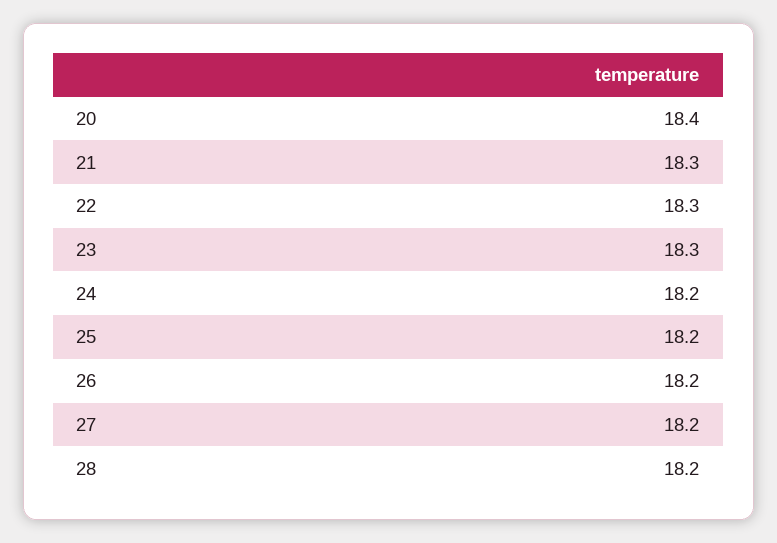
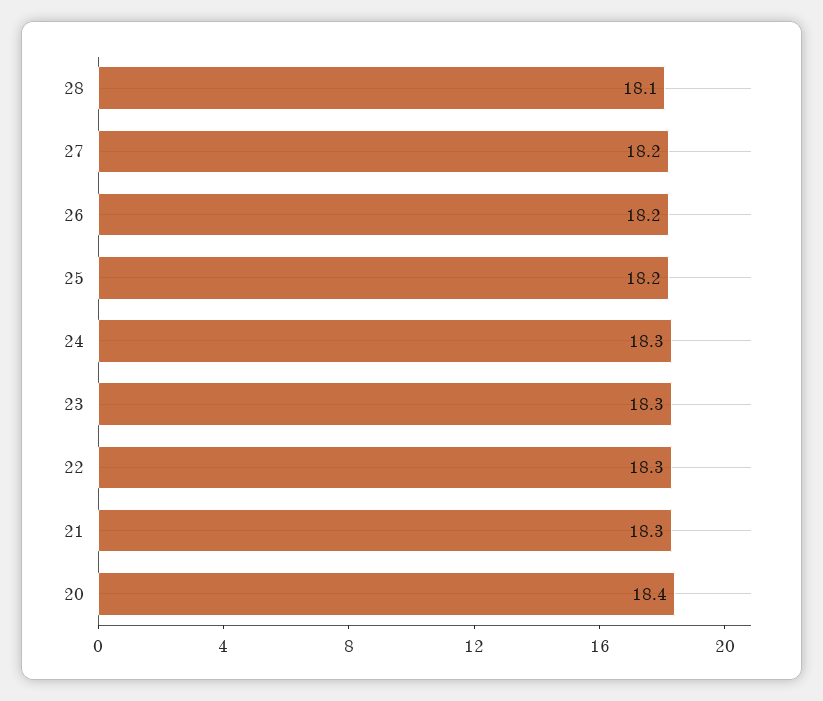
24: 18.2 -> 18.3
28: 18.2 -> 18.1

